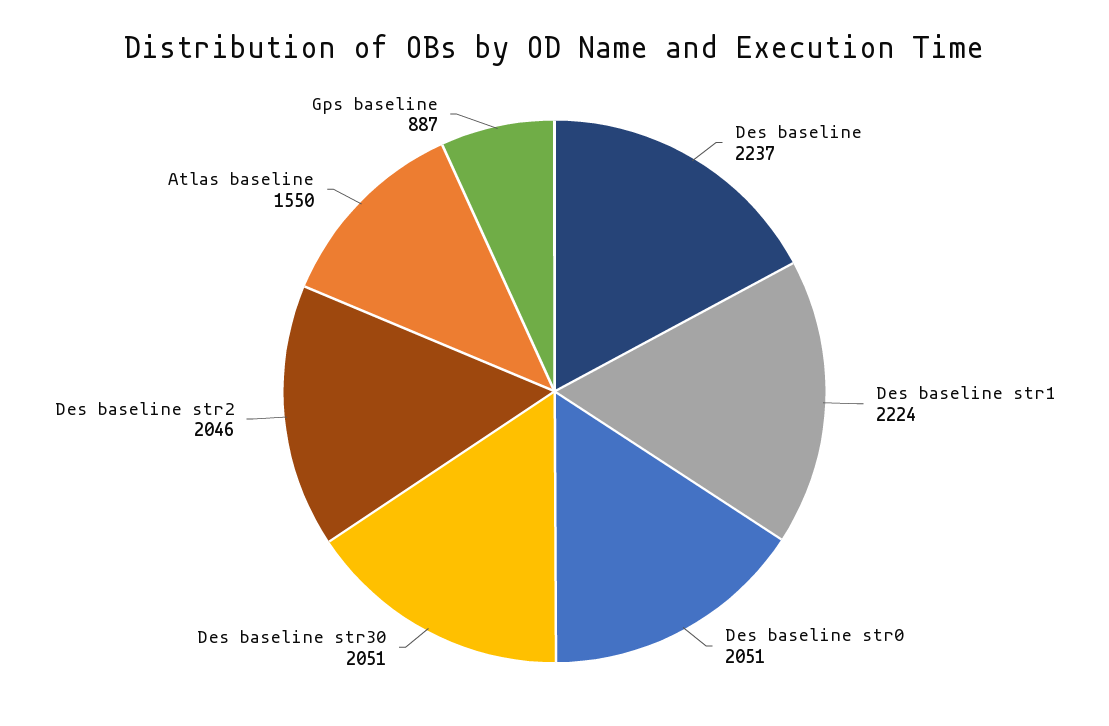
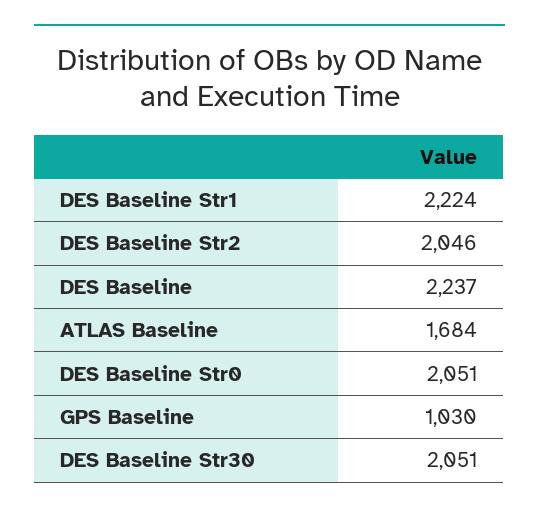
Atlas baseline: 1550 -> 1684
Gps baseline: 887 -> 1030

